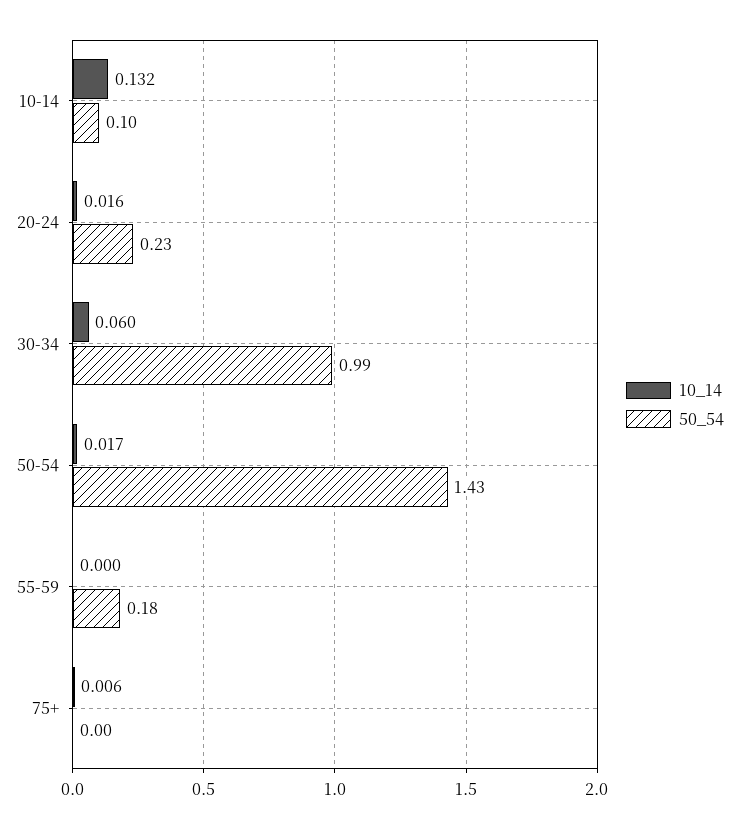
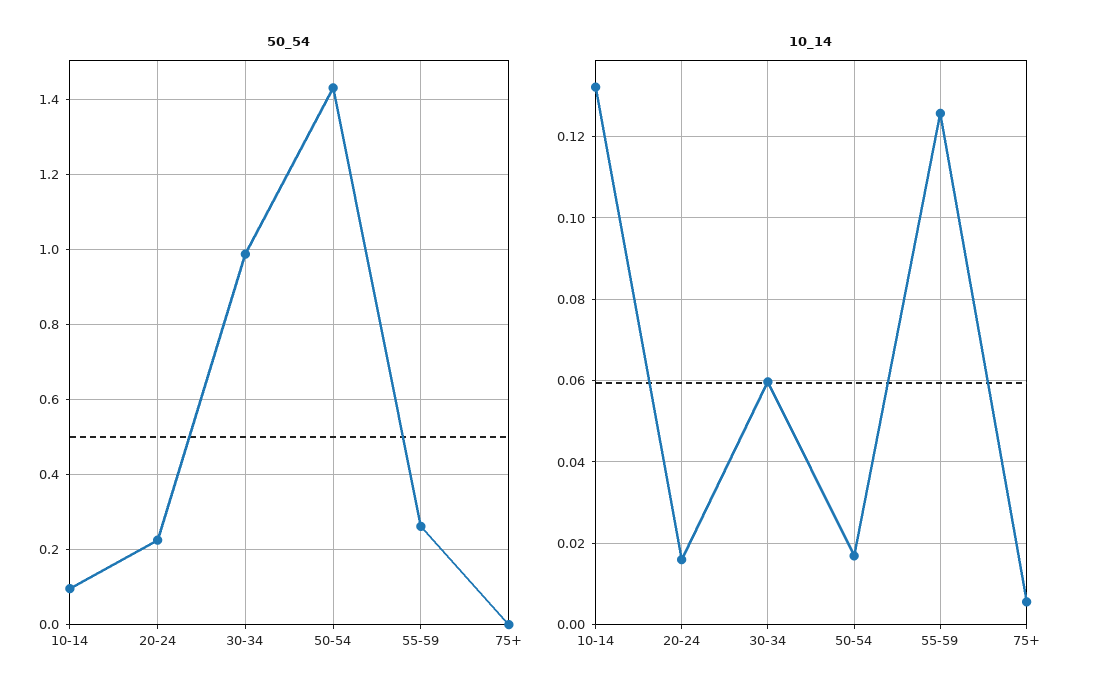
10_14, 55-59: 0 -> 0.126
50_54, 55-59: 0.18 -> 0.26

